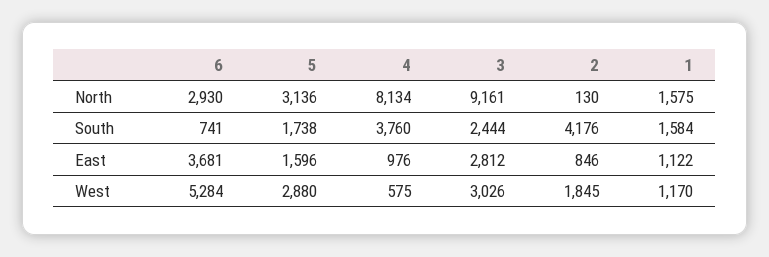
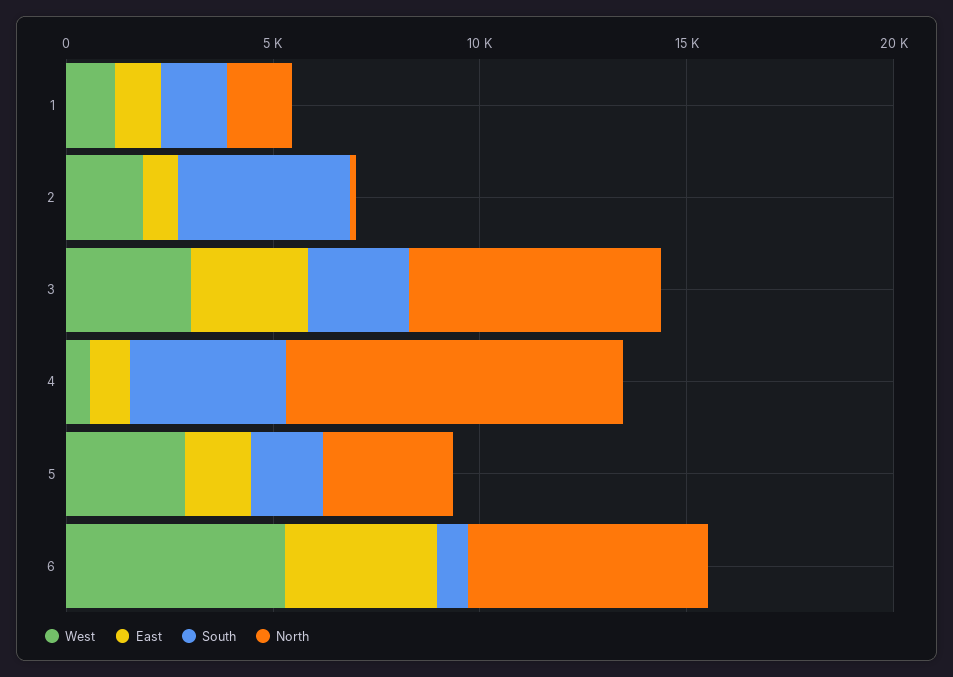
North, 6: 2930 -> 6000
North, 3: 9161 -> 6000

